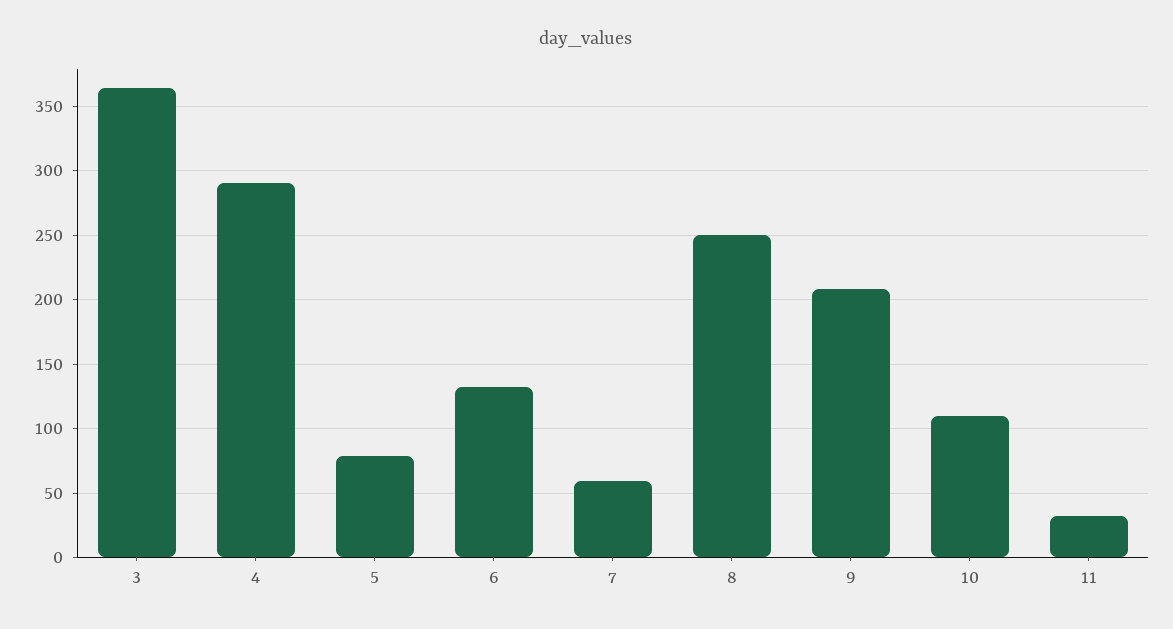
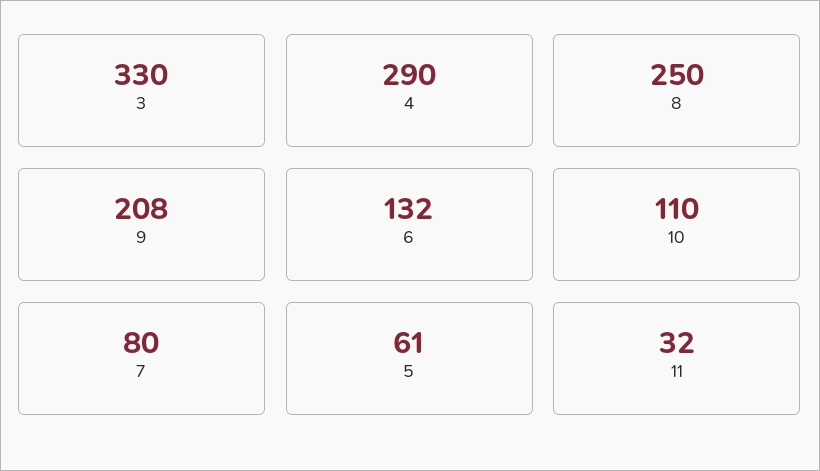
3: 365 -> 330
5: 80 -> 61
7: 60 -> 80

